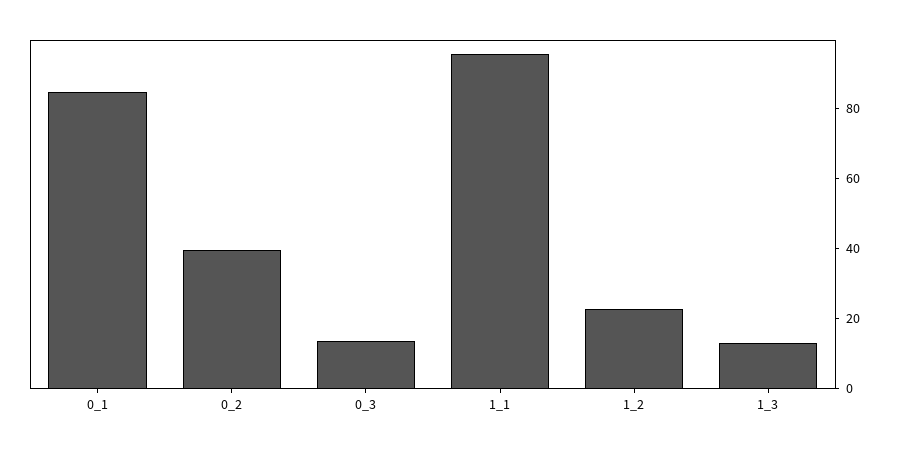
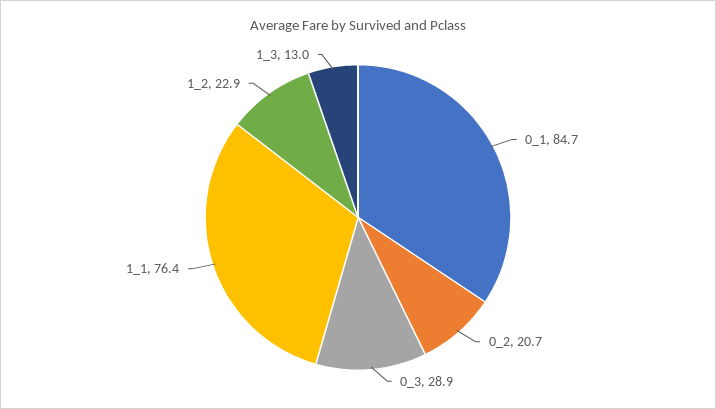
0_2: 40 -> 20.7
0_3: 15 -> 28.9
1_1: 95 -> 76.4

